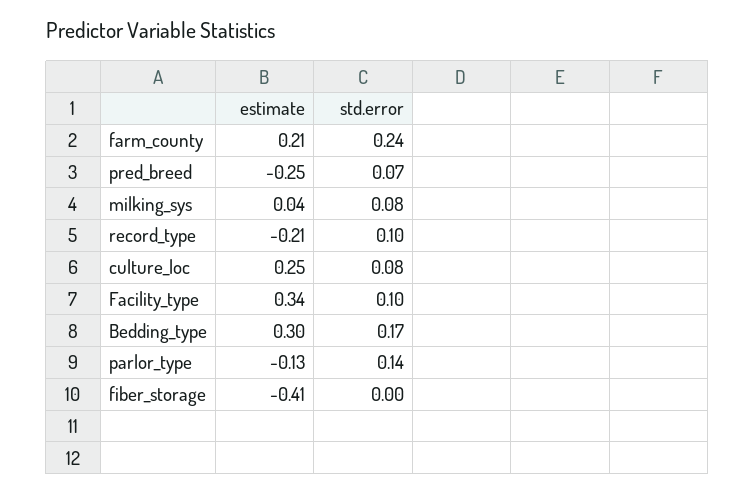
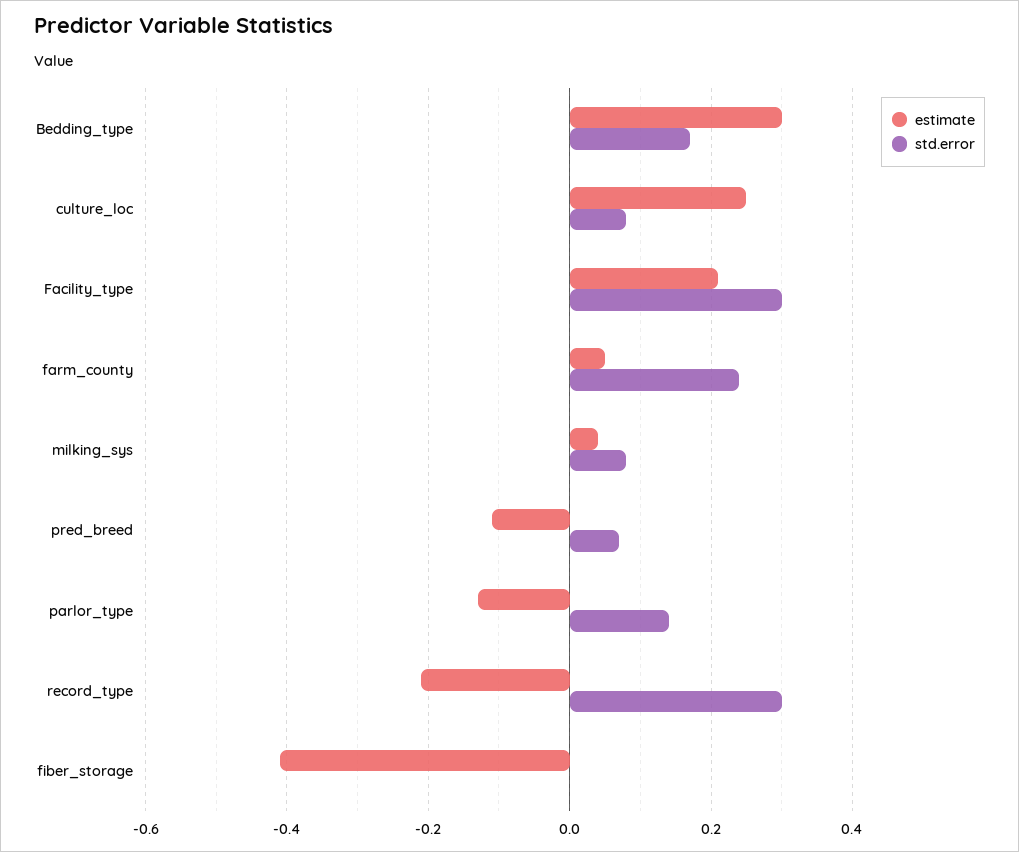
estimate, farm_county: 0.21 -> 0.05
estimate, pred_breed: -0.25 -> -0.1
std.error, record_type: 0.1 -> 0.3
estimate, Facility_type: 0.34 -> 0.2
std.error, Facility_type: 0.1 -> 0.3

